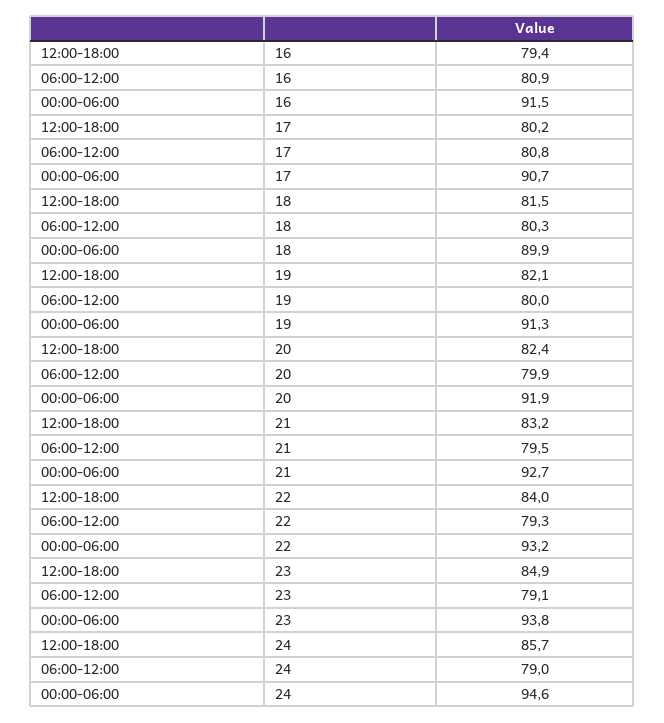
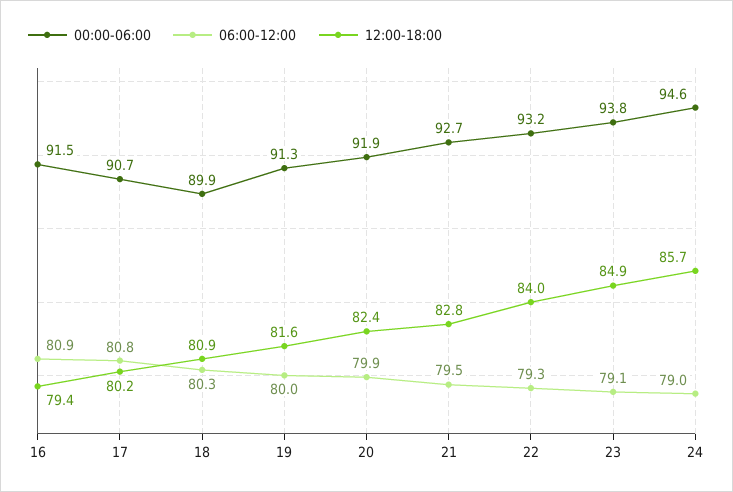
12:00-18:00, 18: 81.5 -> 80.9
12:00-18:00, 19: 82.1 -> 81.6
12:00-18:00, 21: 83.2 -> 82.8

